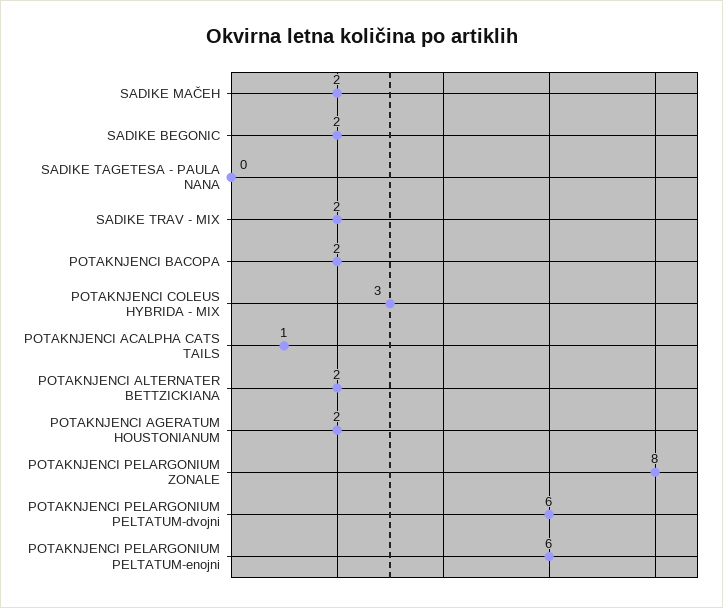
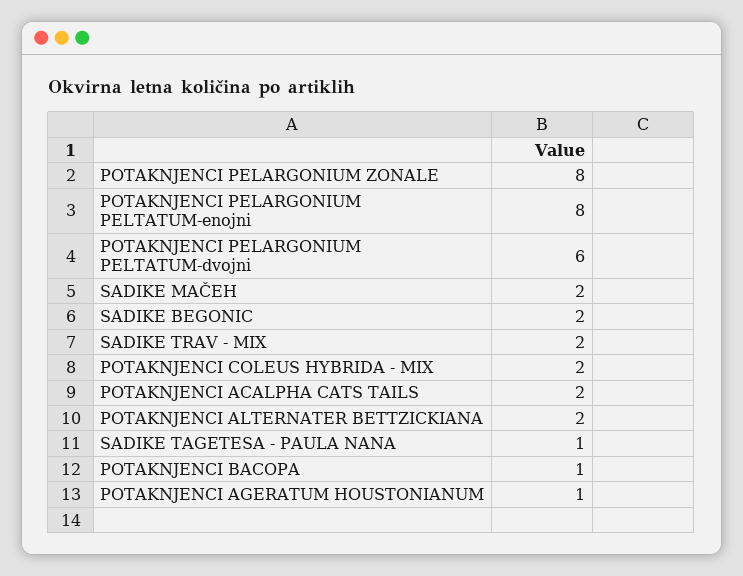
SADIKE TAGETESA - PAULA NANA: 0 -> 1
POTAKNJENCI BACOPA: 2 -> 1
POTAKNJENCI COLEUS HYBRIDA - MIX: 3 -> 2
POTAKNJENCI ACALPHA CATS TAILS: 1 -> 2
POTAKNJENCI AGERATUM HOUSTONIANUM: 2 -> 1
POTAKNJENCI PELARGONIUM PELTATUM-enojni: 6 -> 8

